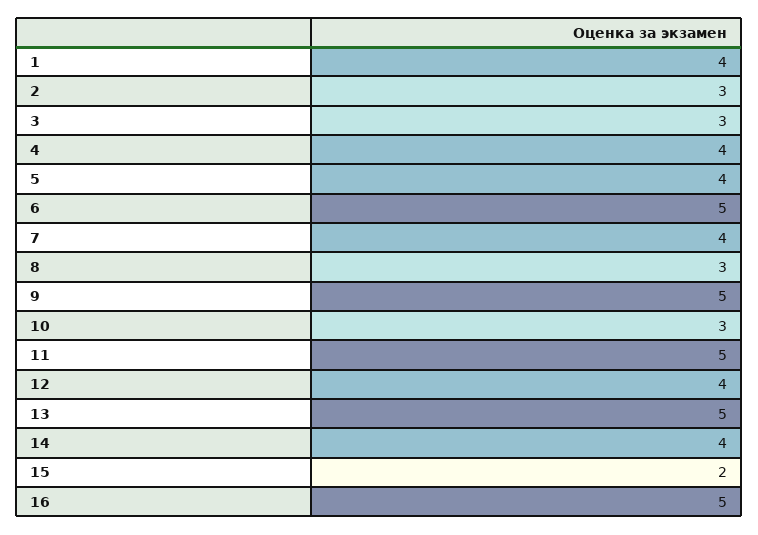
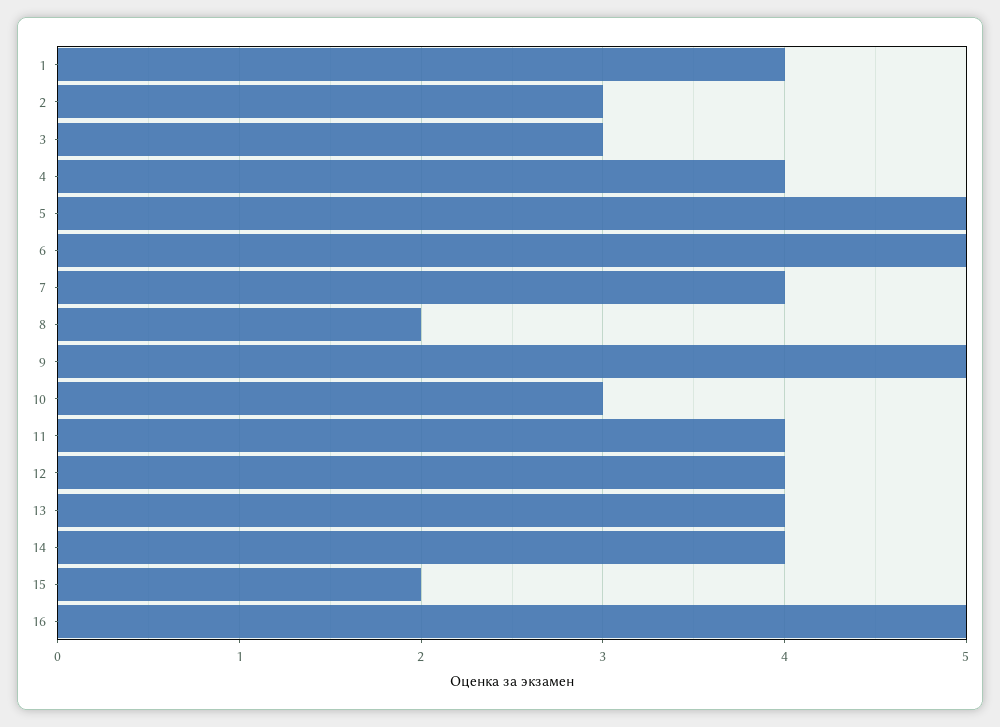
5: 4 -> 5
8: 3 -> 2
11: 5 -> 4
13: 5 -> 4

